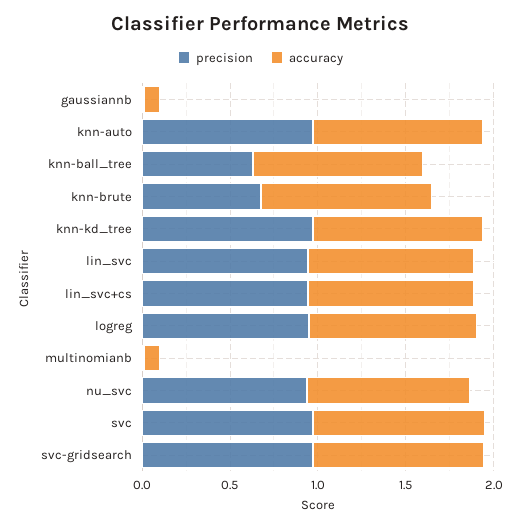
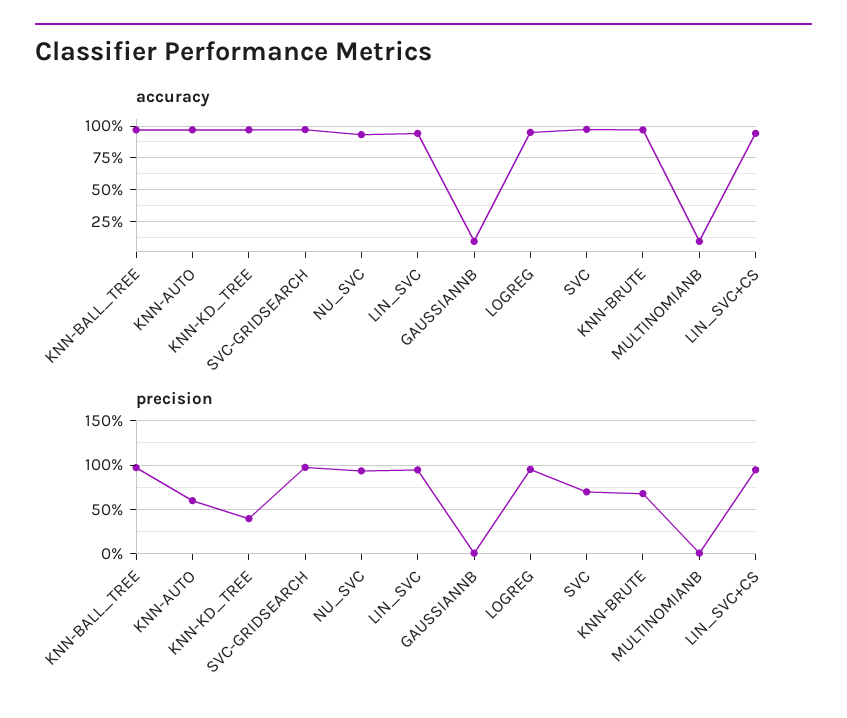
precision, knn-auto: 1 -> 0.6
precision, knn-ball_tree: 0.6 -> 1
precision, knn-kd_tree: 1 -> 0.4
precision, svc: 1 -> 0.7

